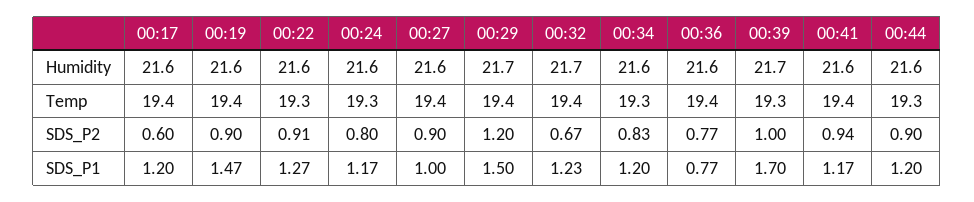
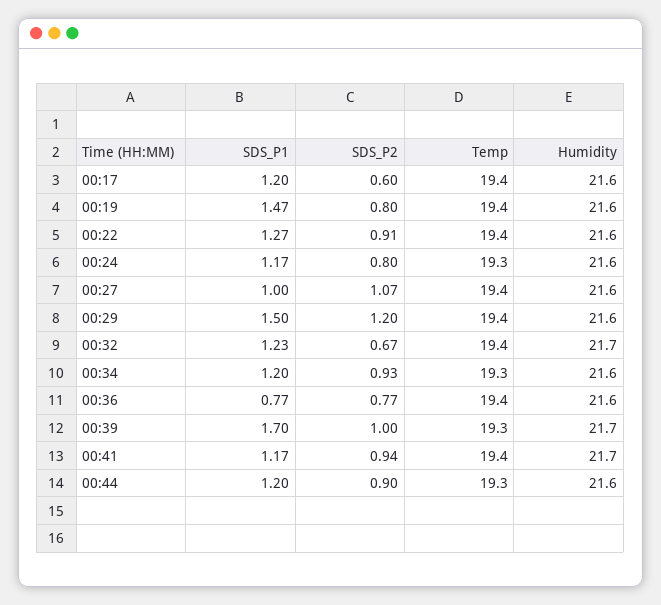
00:29, Humidity: 21.7 -> 21.6
00:41, Humidity: 21.6 -> 21.7
00:22, Temp: 19.3 -> 19.4
00:19, SDS_P2: 0.9 -> 0.8
00:27, SDS_P2: 0.9 -> 1.07
00:34, SDS_P2: 0.83 -> 0.93

